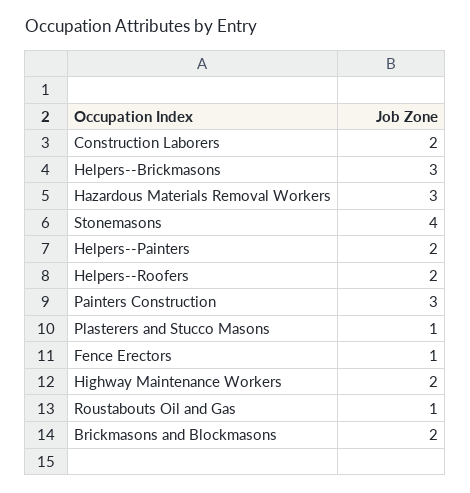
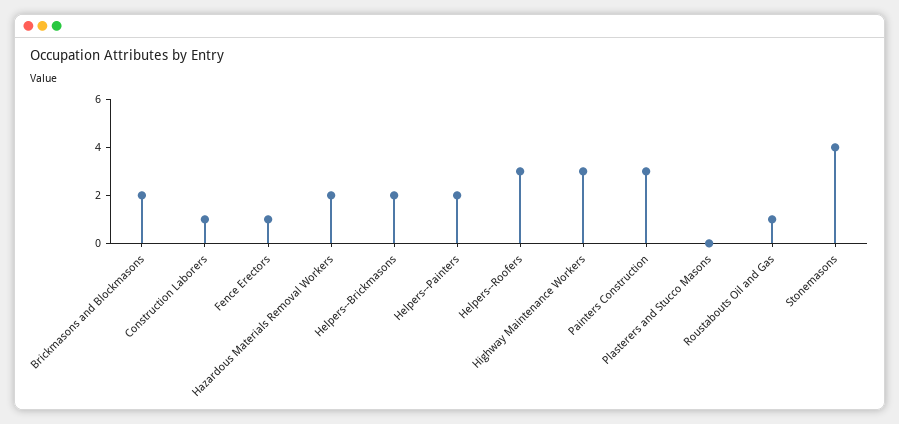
Construction Laborers: 2 -> 1
Helpers--Brickmasons: 3 -> 2
Hazardous Materials Removal Workers: 3 -> 2
Helpers--Roofers: 2 -> 3
Plasterers and Stucco Masons: 1 -> 0
Highway Maintenance Workers: 2 -> 3

